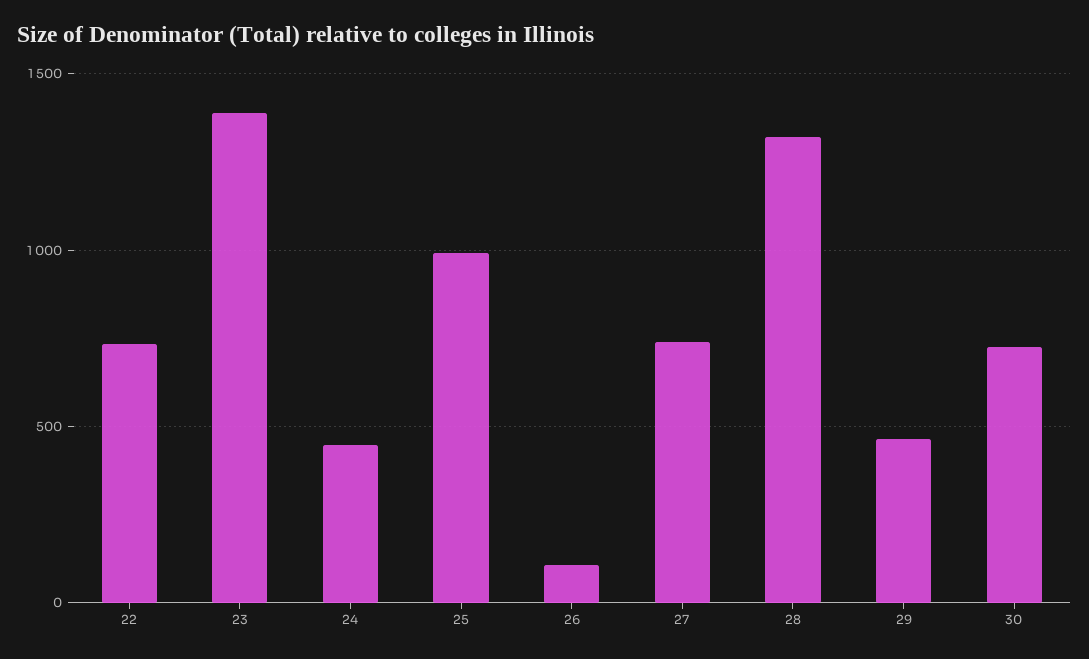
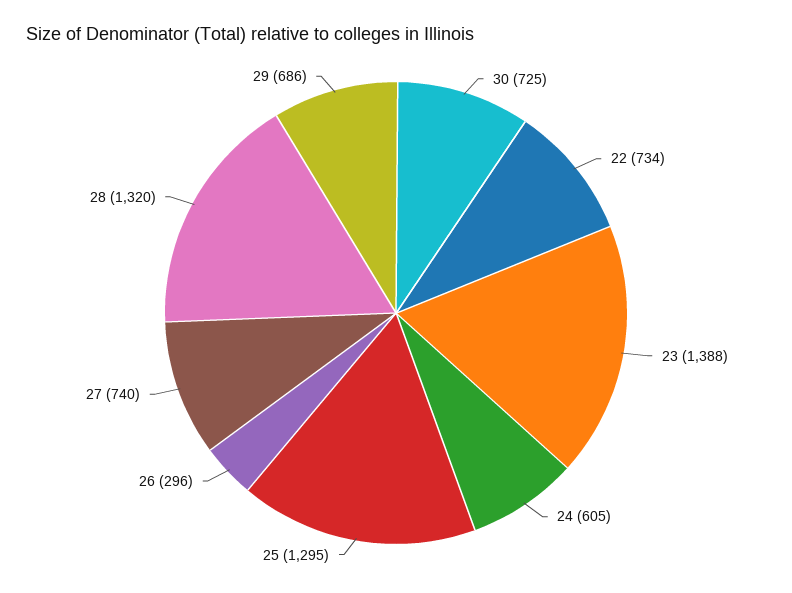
24: 450 -> 605
25: 1000 -> 1295
26: 100 -> 296
29: 450 -> 686

